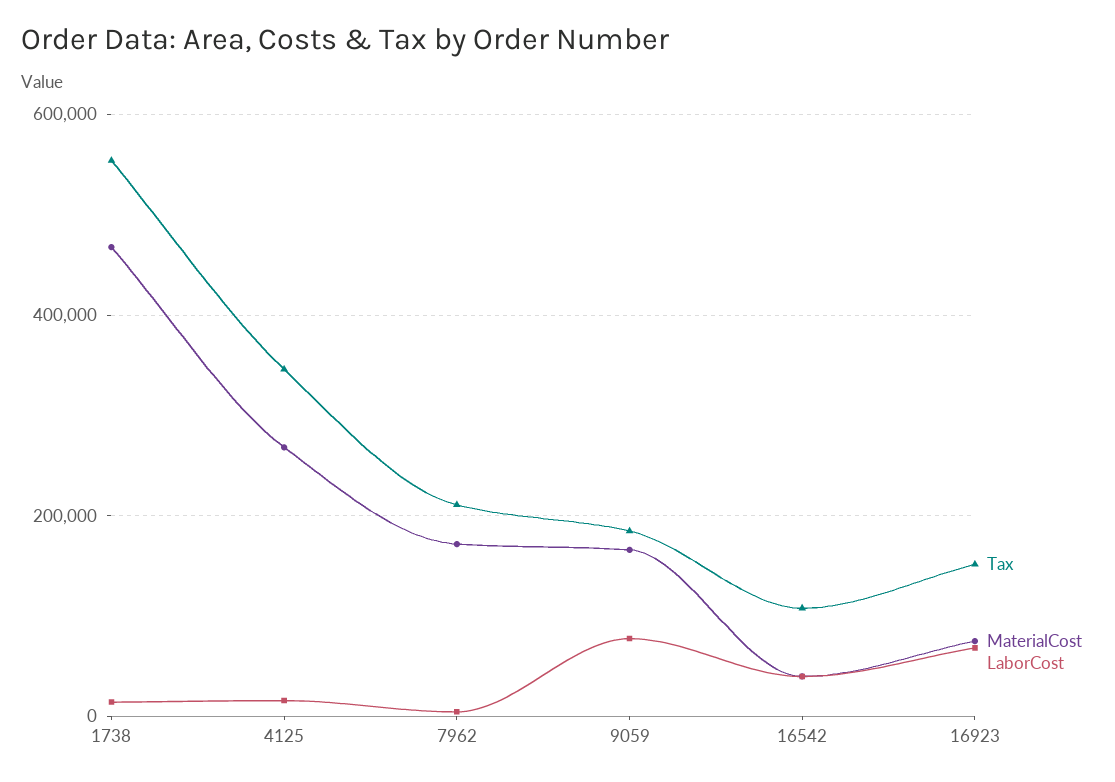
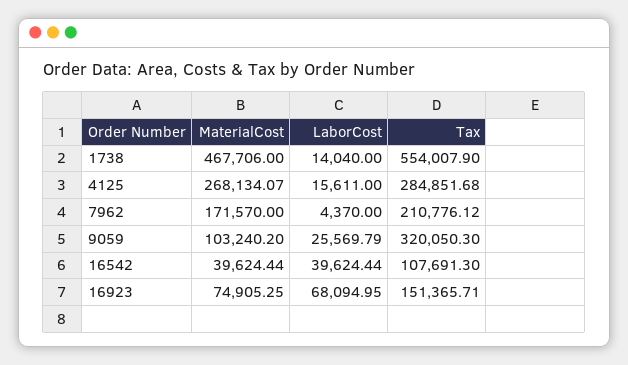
Tax, 4125: 340000 -> 284851.68
Tax, 9059: 180000 -> 320050.3
MaterialCost, 9059: 160000 -> 103240.2
LaborCost, 9059: 80000 -> 25569.79

